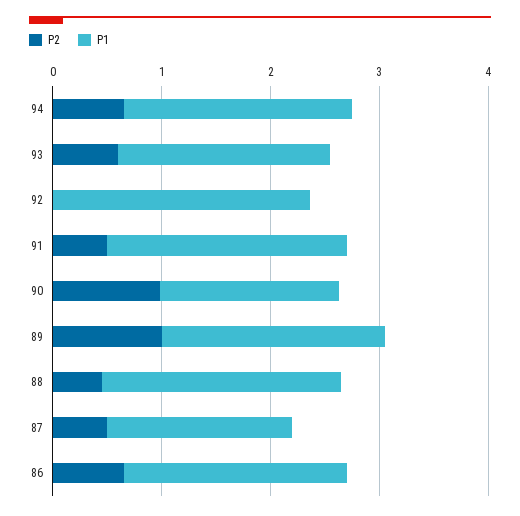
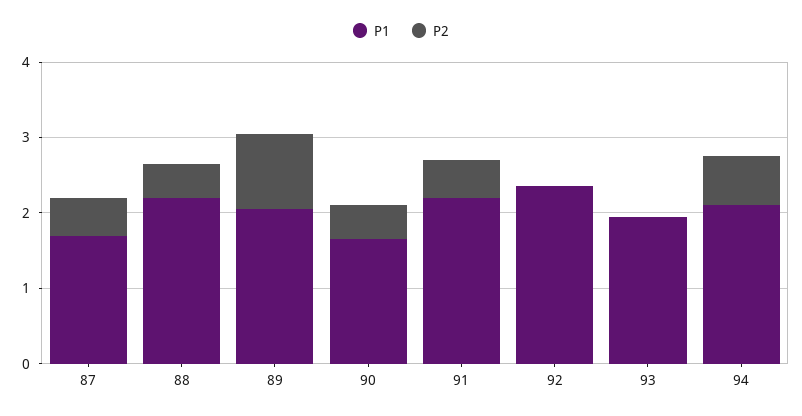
P2, 93: 0.6 -> 0
P2, 90: 1 -> 0.4
P2, 86: 0.6 -> none
P1, 86: 2 -> none

